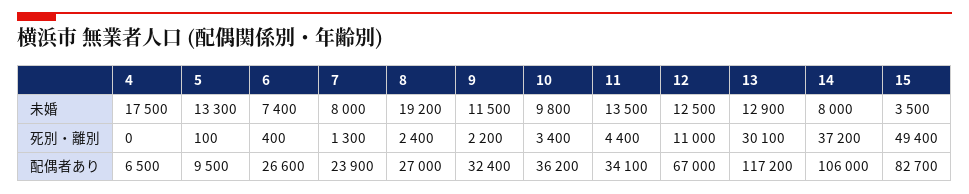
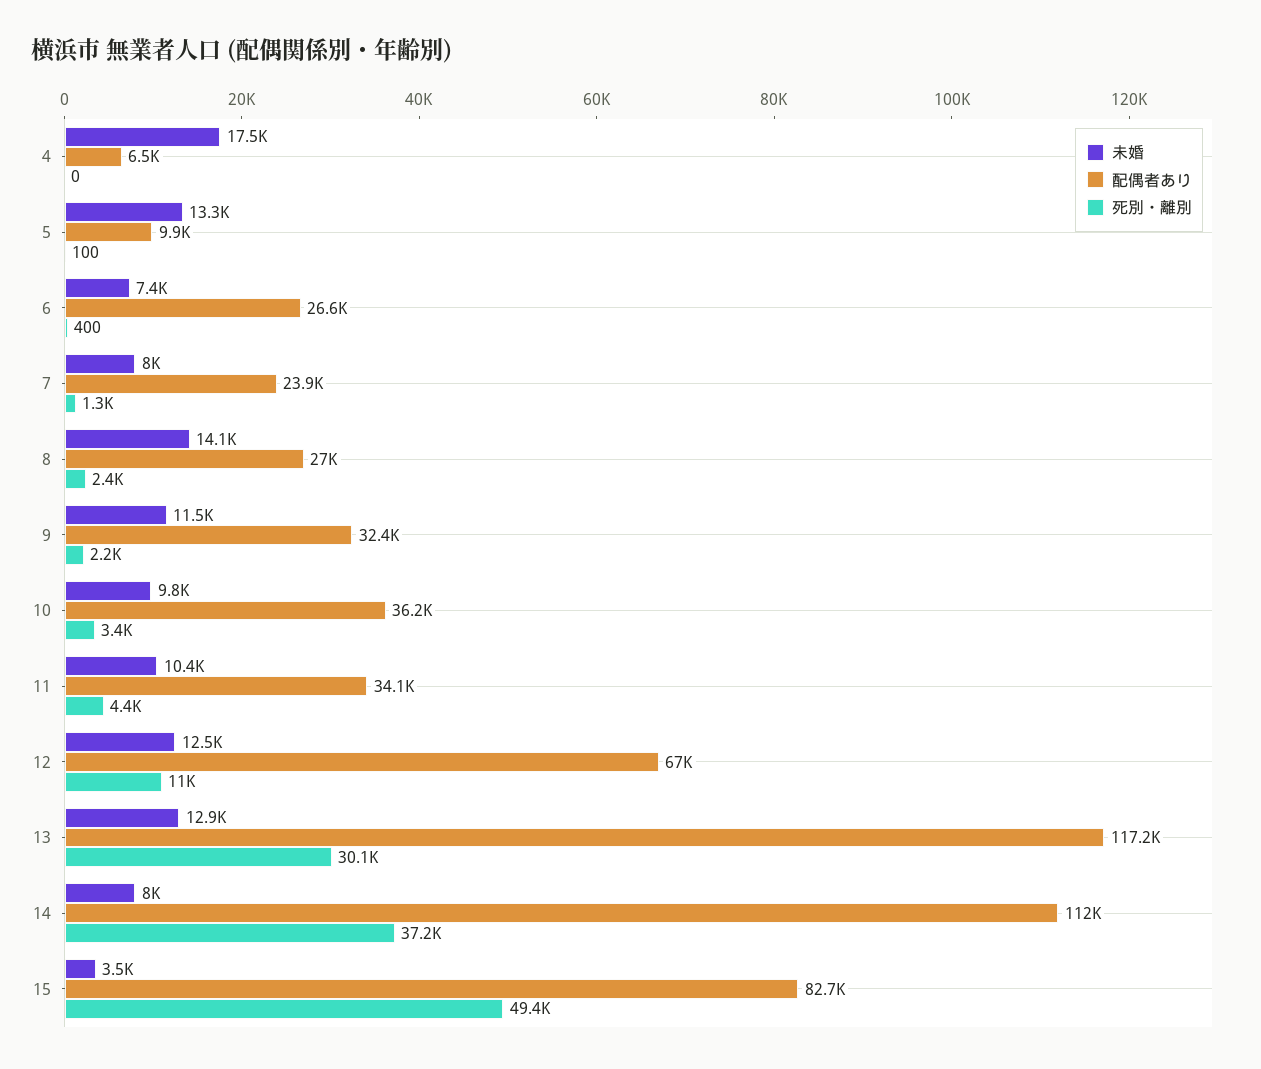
未婚, 8: 19200 -> 14100
未婚, 11: 13500 -> 10400
配偶者あり, 5: 9500 -> 9900
配偶者あり, 14: 106000 -> 112000

